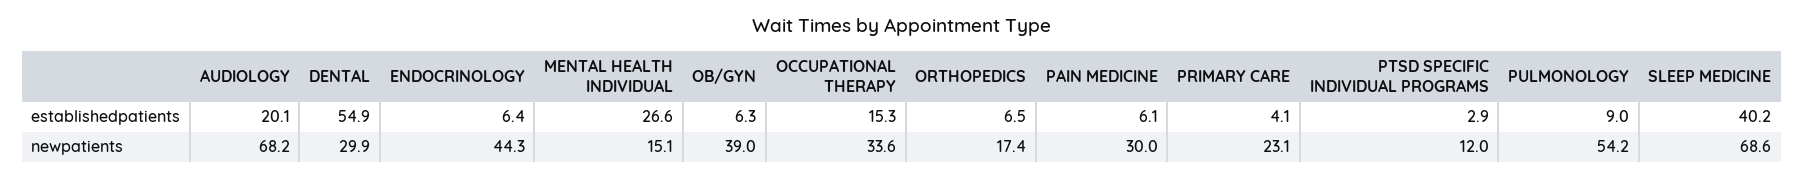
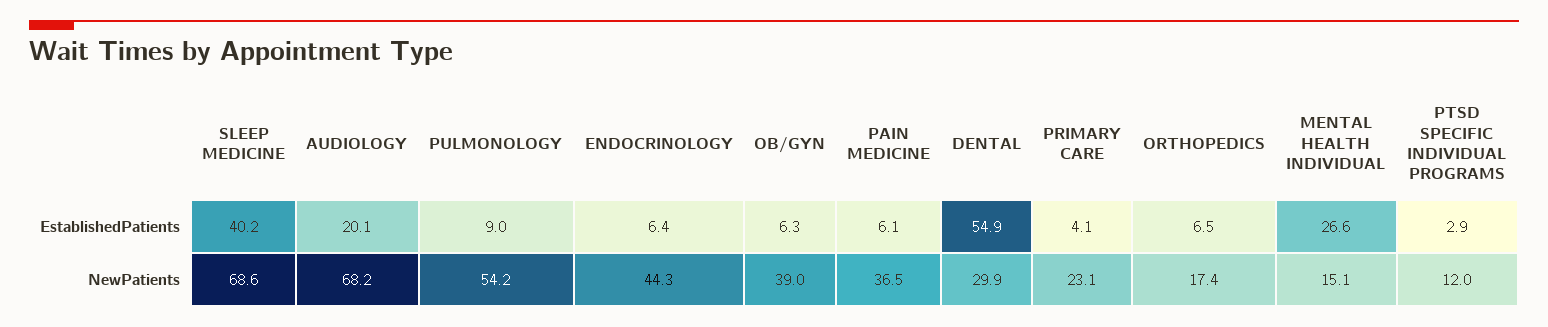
OCCUPATIONAL THERAPY, establishedpatients: 15.3 -> none
OCCUPATIONAL THERAPY, newpatients: 33.6 -> none
PAIN MEDICINE, newpatients: 30 -> 36.5

